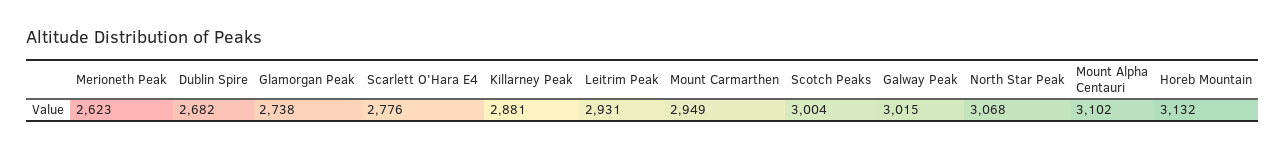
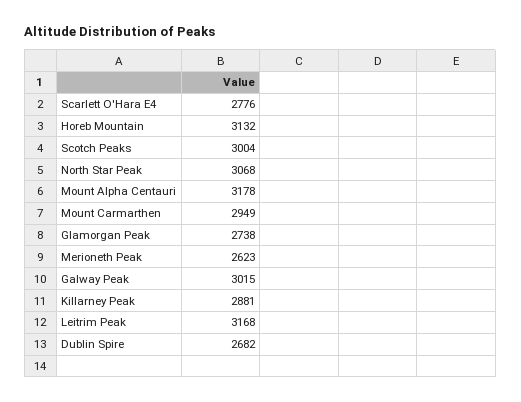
Leitrim Peak: 2931 -> 3168
Mount Alpha Centauri: 3102 -> 3178

